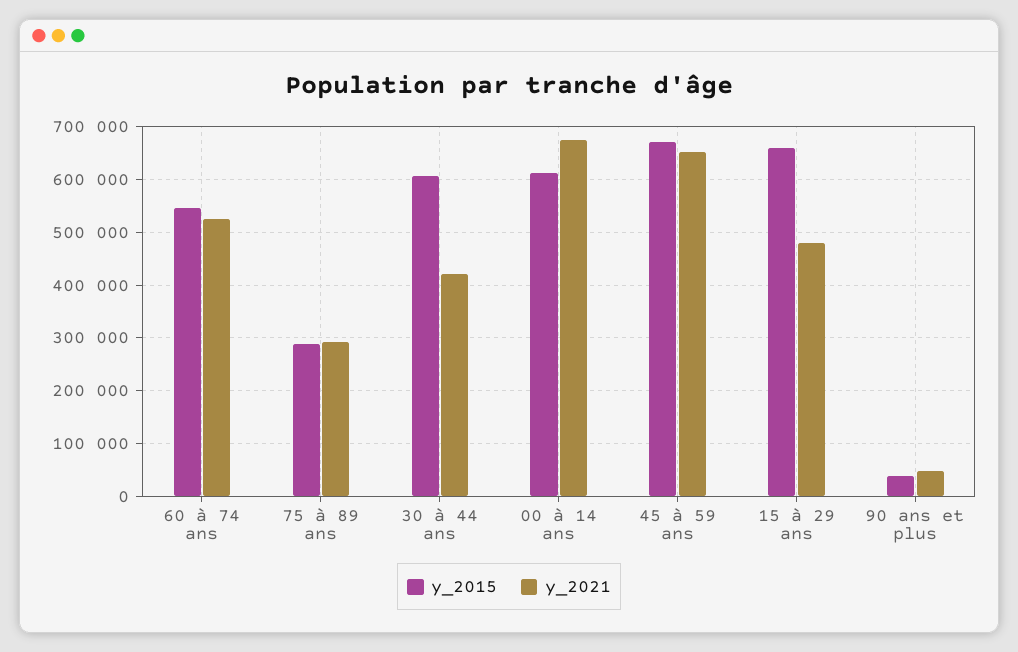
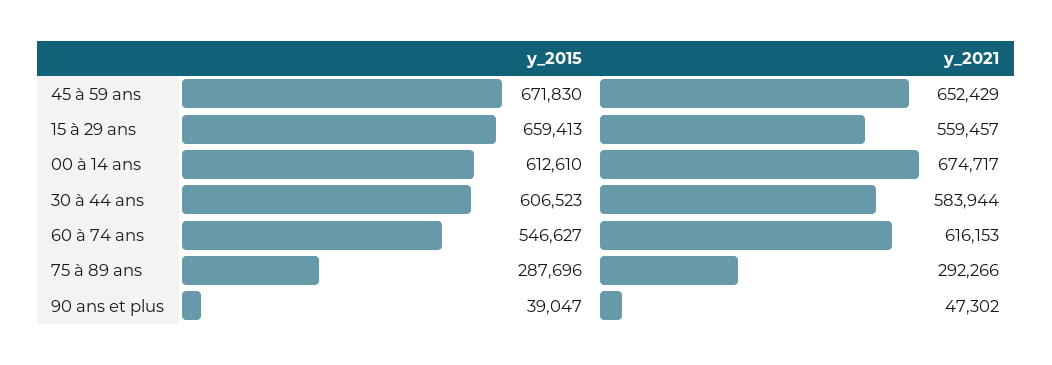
y_2021, 60 à 74 ans: 520000 -> 616153
y_2021, 30 à 44 ans: 420000 -> 583944
y_2021, 15 à 29 ans: 480000 -> 559457

